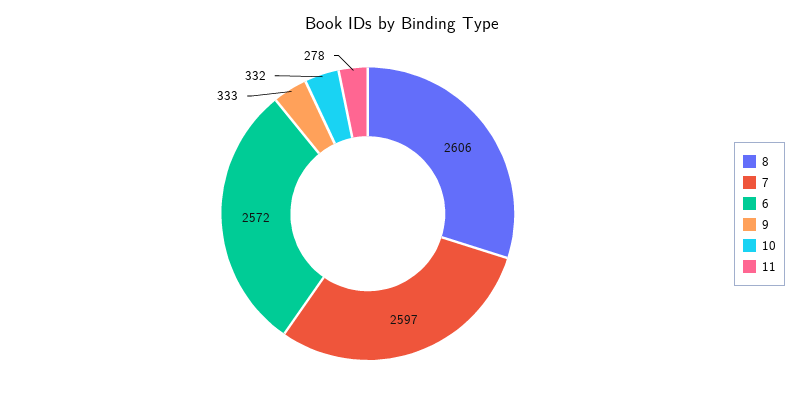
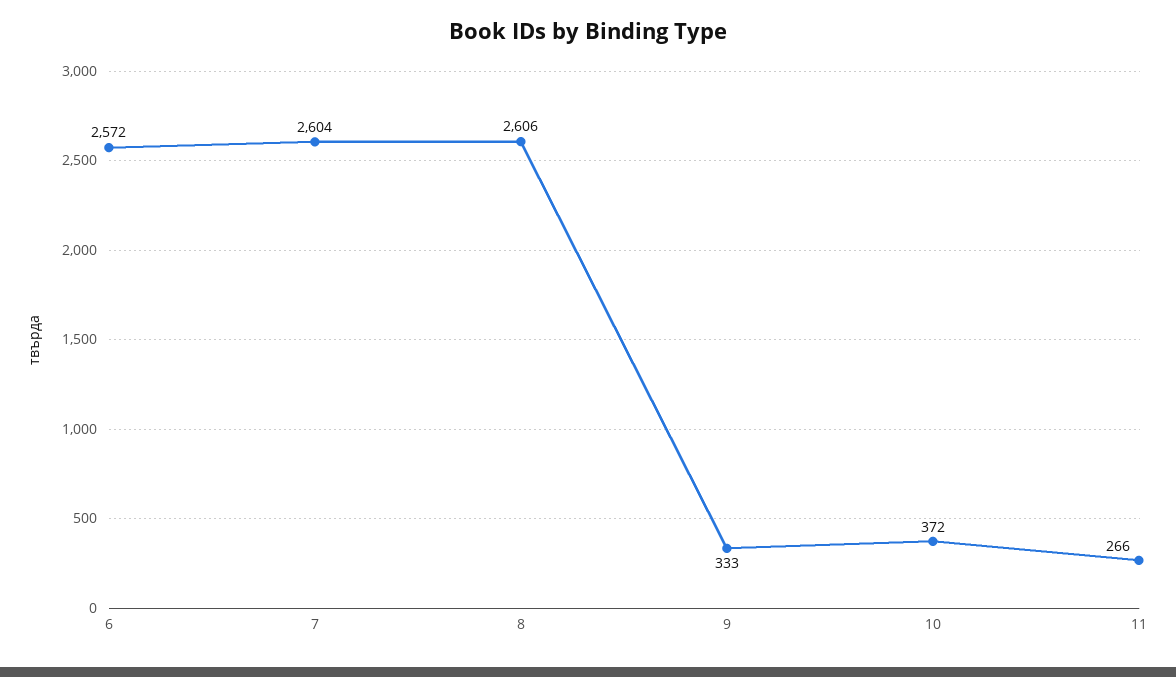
7: 2597 -> 2604
10: 332 -> 372
11: 278 -> 266

